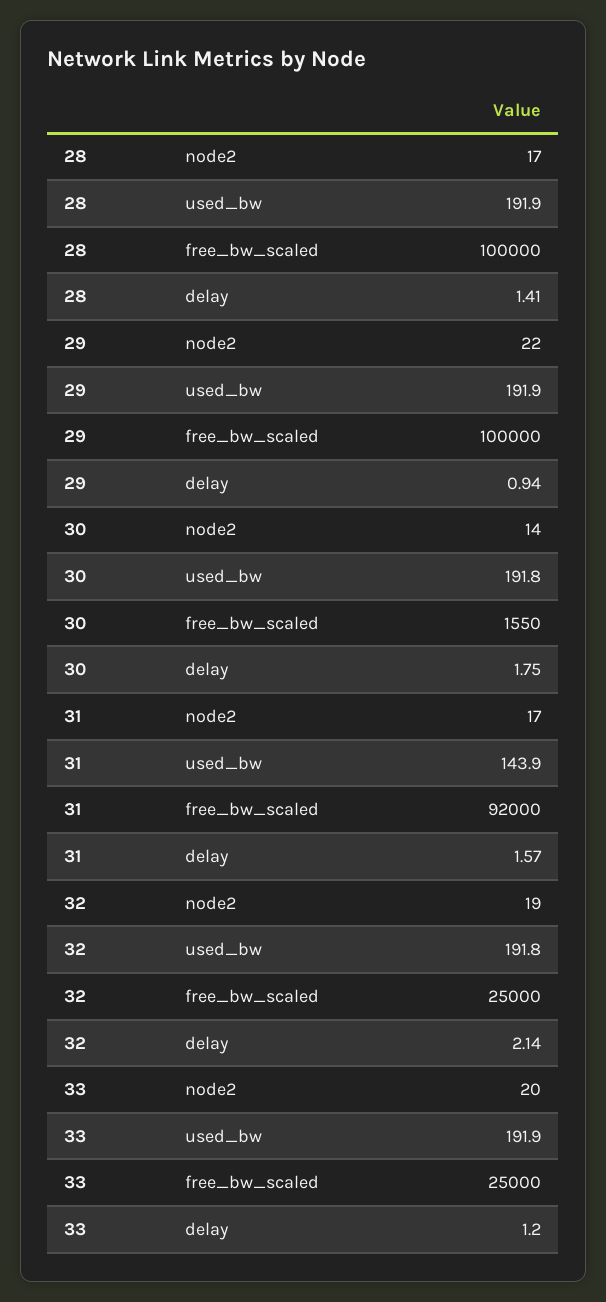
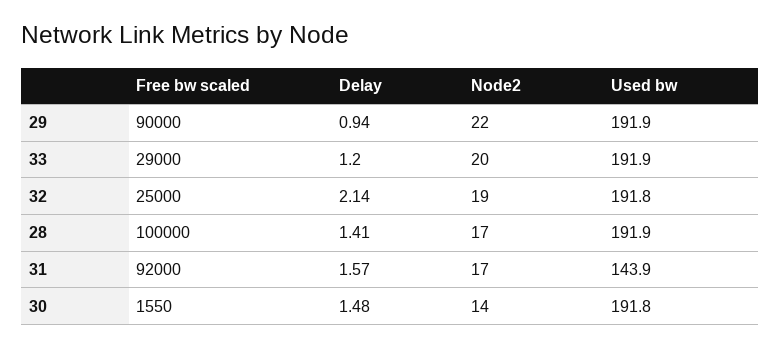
29, free_bw_scaled: 100000 -> 90000
30, delay: 1.75 -> 1.48
33, free_bw_scaled: 25000 -> 29000

